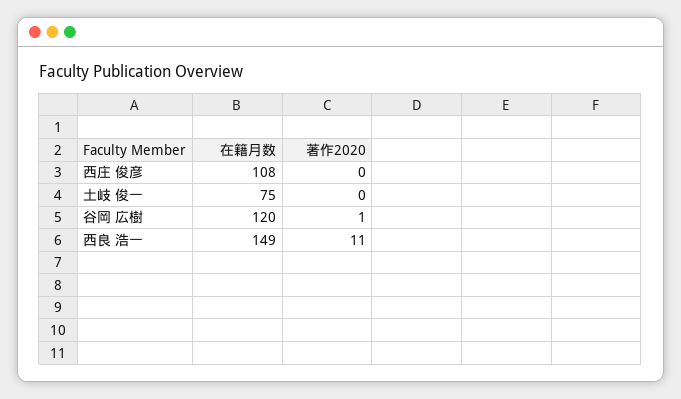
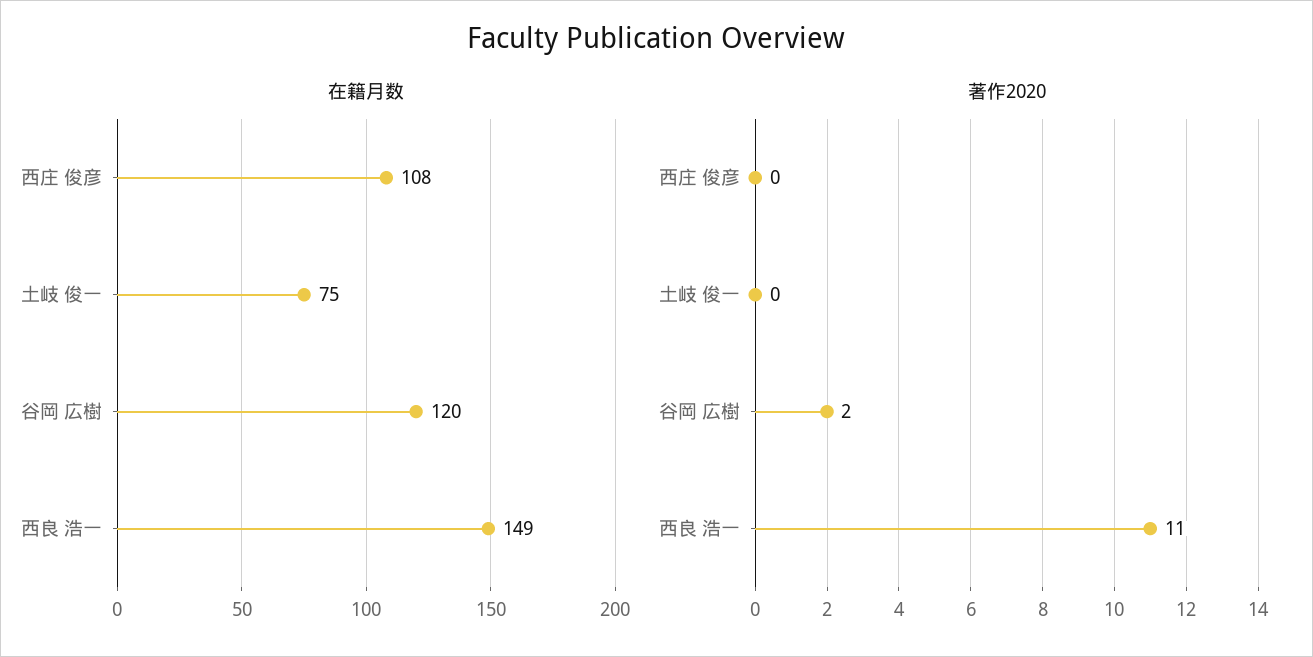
著作2020, 谷岡 広樹: 1 -> 2

